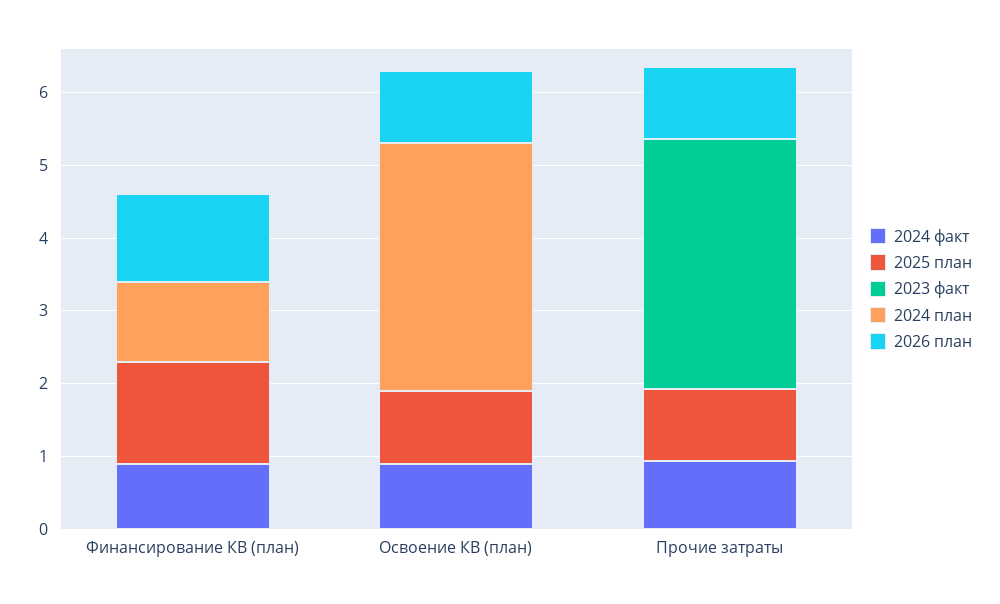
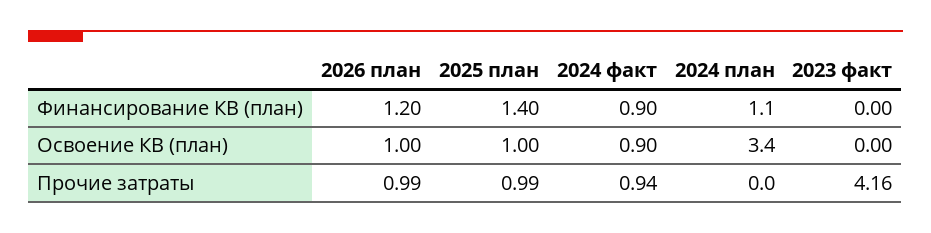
2023 факт, Прочие затраты: 3.4 -> 4.16

